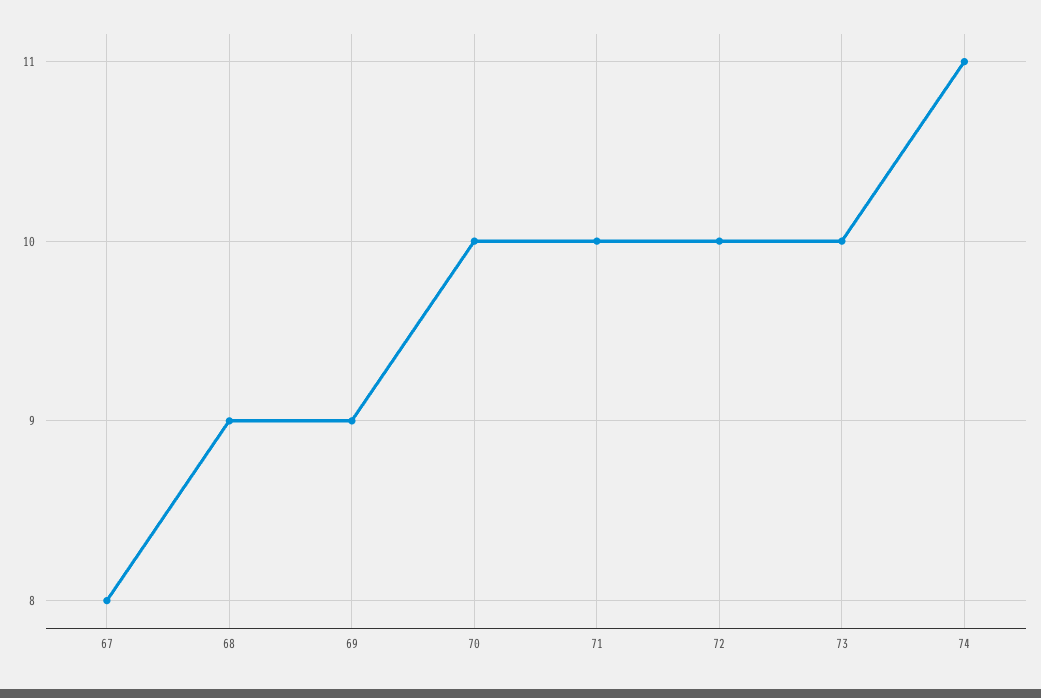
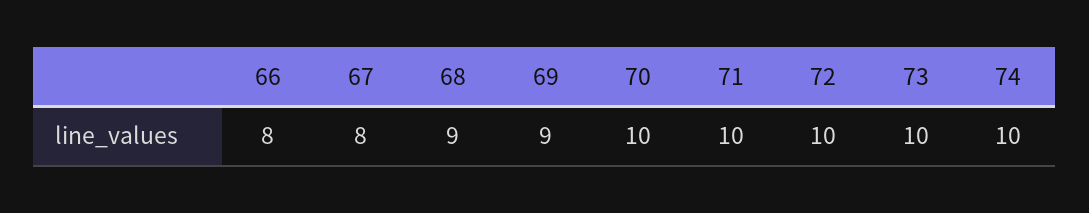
74: 11 -> 10
66: none -> 8

